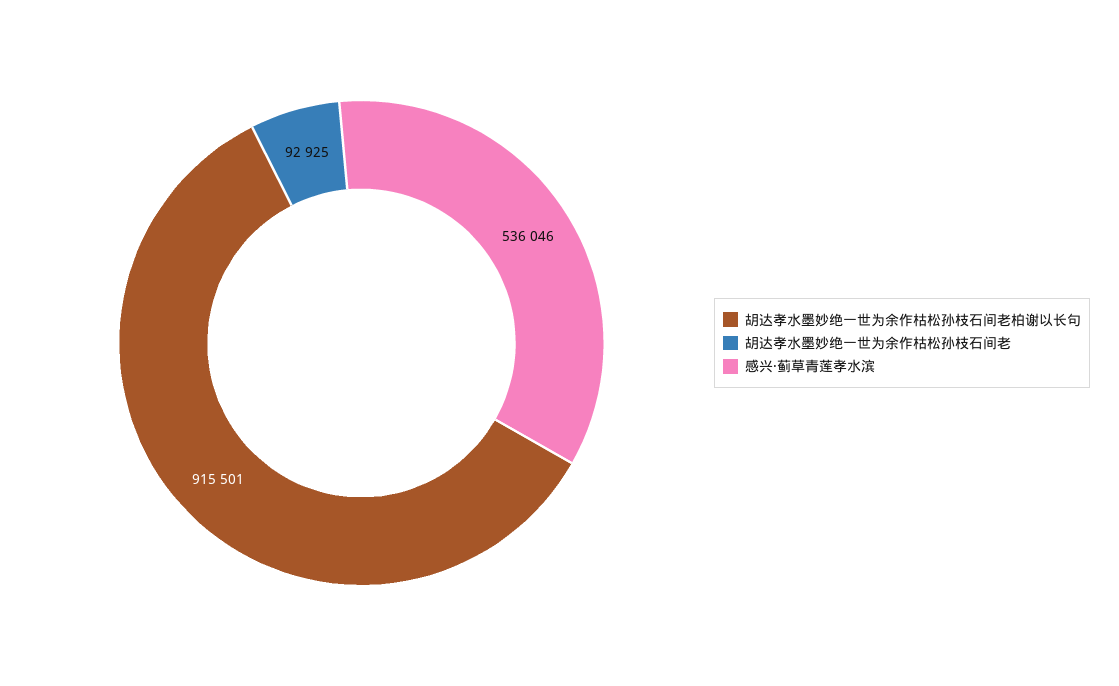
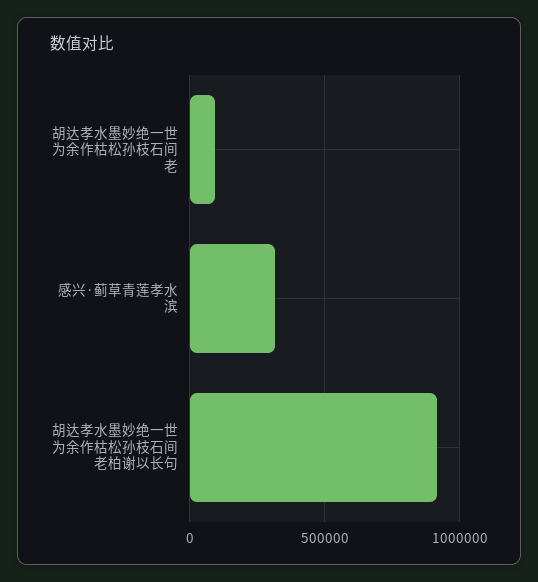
感兴·蓟草青莲孝水滨: 536046 -> 300000

